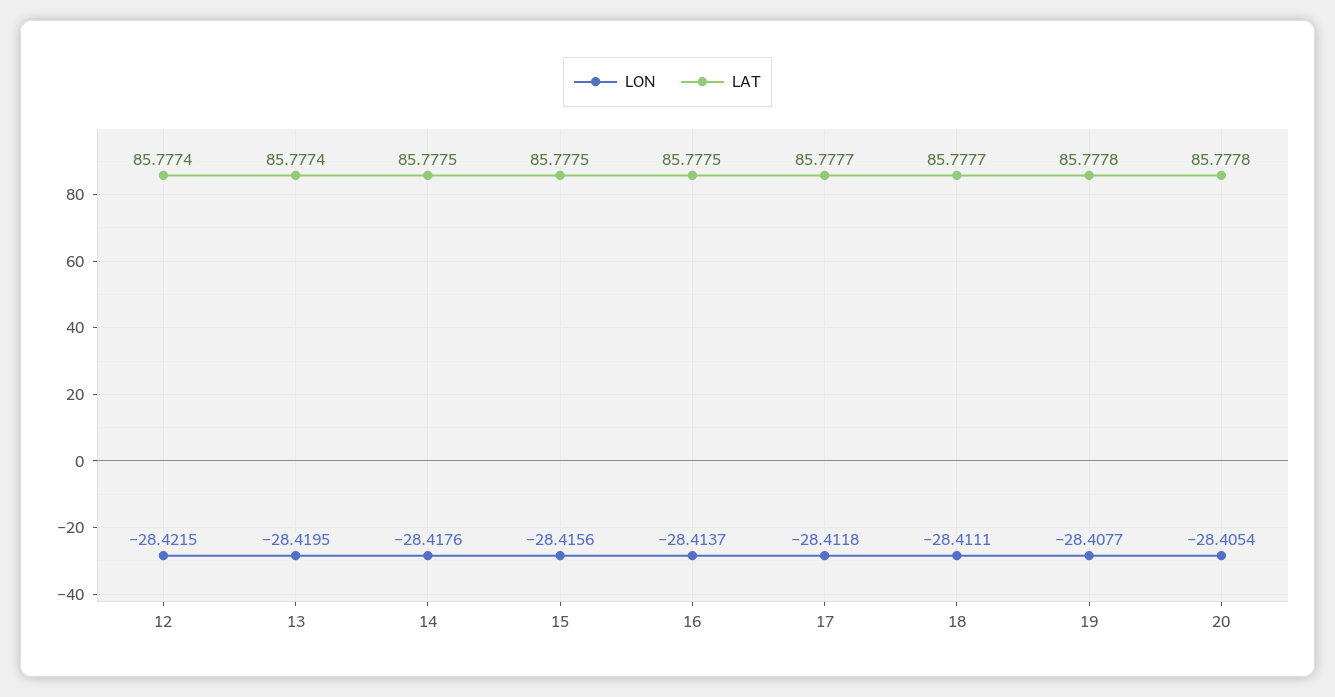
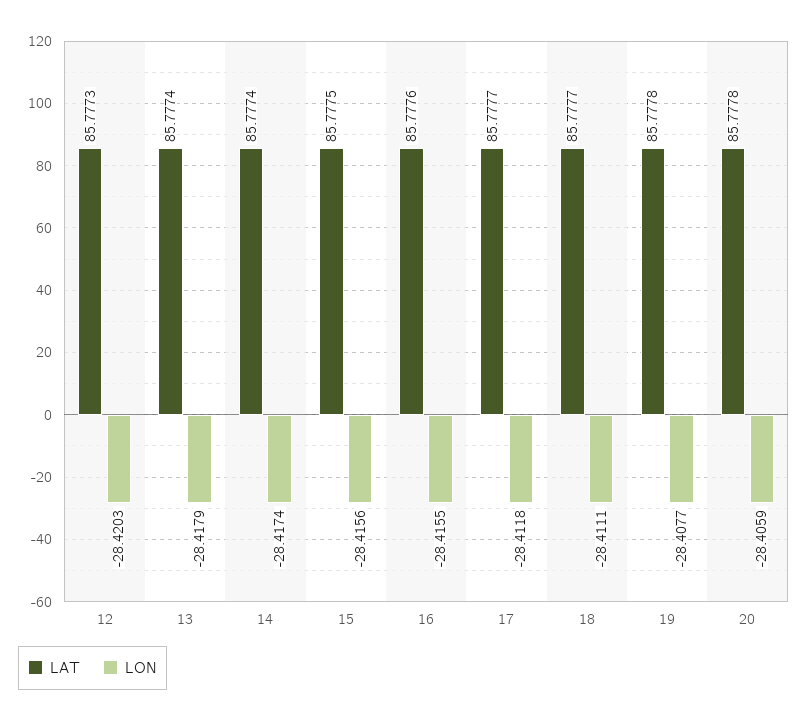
LON, 12: -28.4215 -> -28.4203
LAT, 12: 85.7774 -> 85.7773
LON, 13: -28.4195 -> -28.4179
LON, 14: -28.4176 -> -28.4174
LAT, 14: 85.7775 -> 85.7774
LON, 16: -28.4137 -> -28.4155
LAT, 16: 85.7775 -> 85.7776
LON, 20: -28.4054 -> -28.4059

